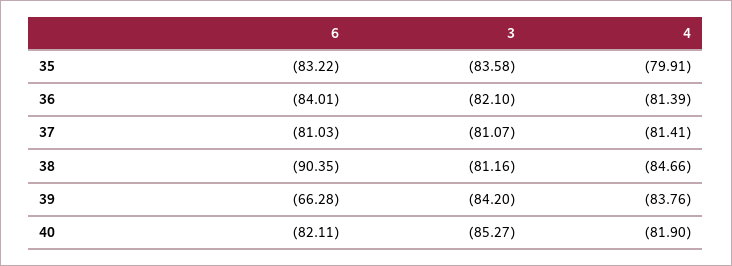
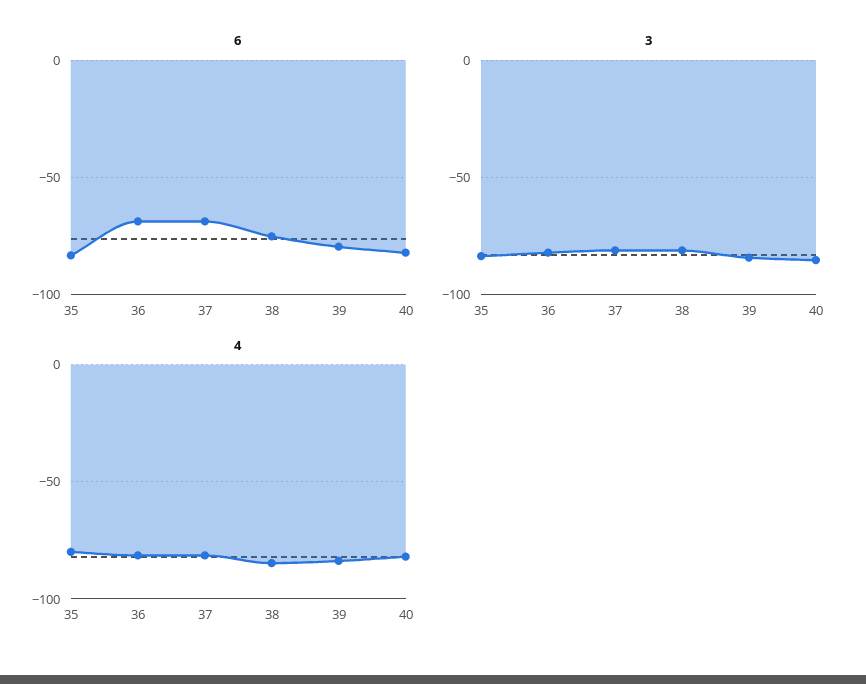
6, 36: -84.01 -> -70
6, 37: -81.03 -> -70
6, 38: -90.35 -> -75
6, 39: -66.28 -> -80

